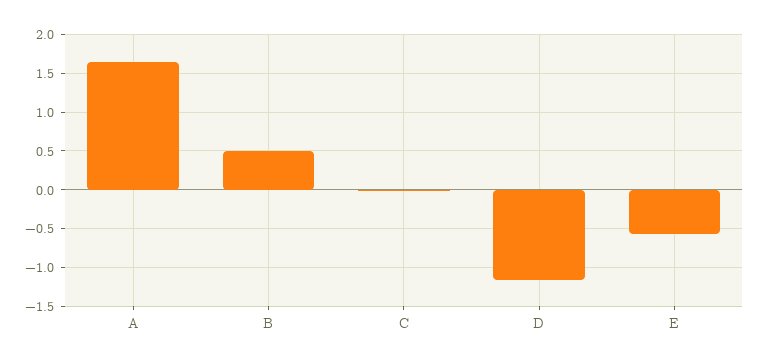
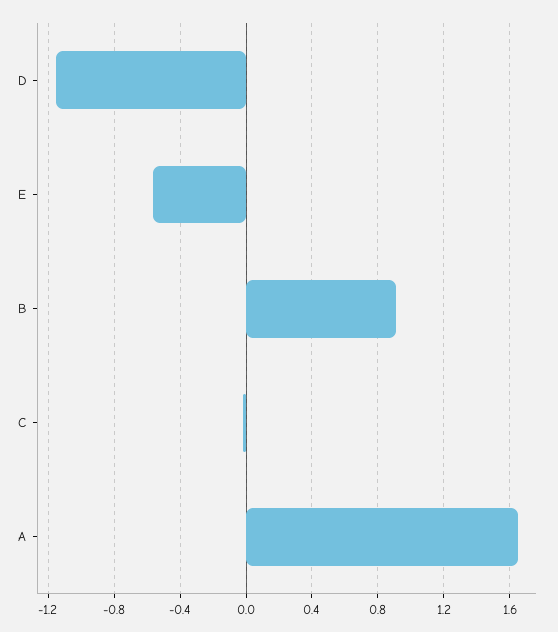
B: 0.5 -> 0.9

